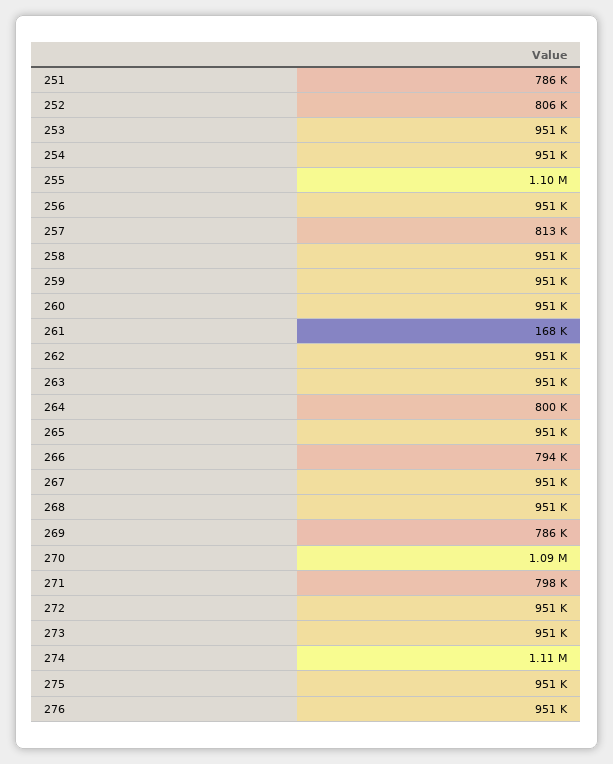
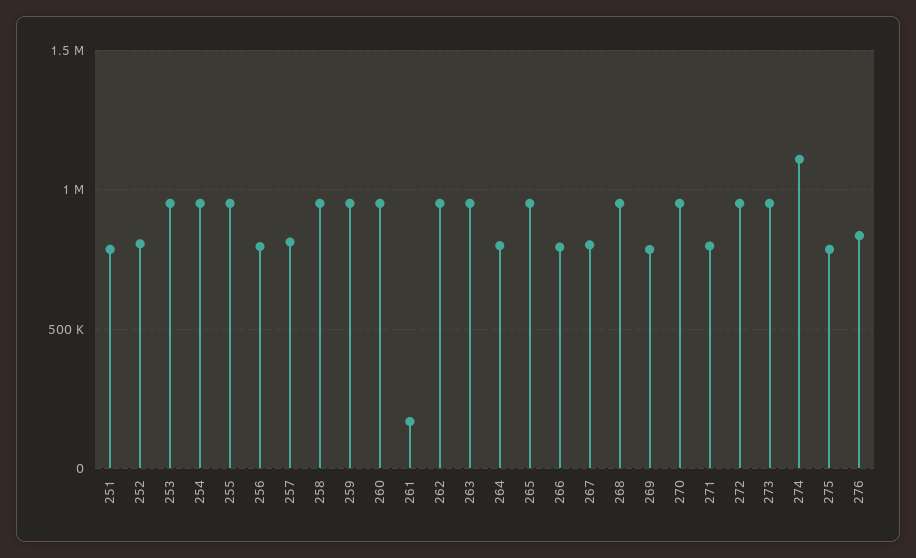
255: 1100000 -> 950000
256: 951000 -> 800000
267: 951000 -> 800000
270: 1090000 -> 950000
275: 951000 -> 800000
276: 951000 -> 850000

